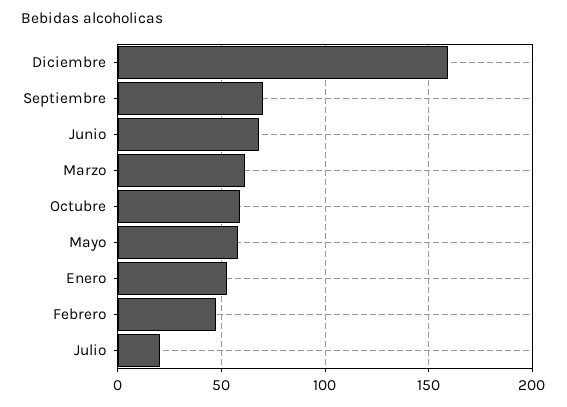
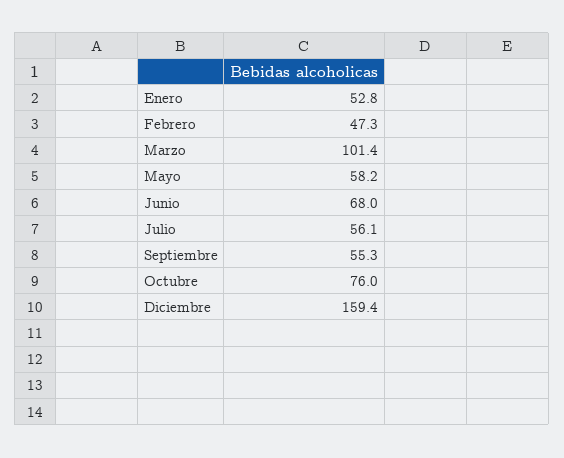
Septiembre: 70 -> 55.3
Marzo: 60 -> 101.4
Octubre: 60 -> 76
Julio: 20 -> 56.1

